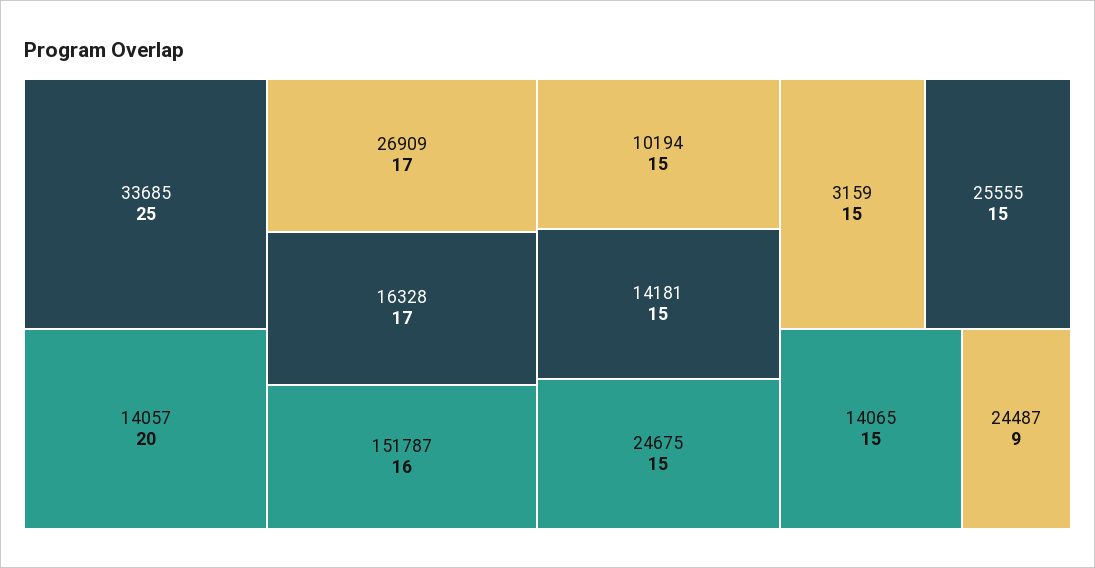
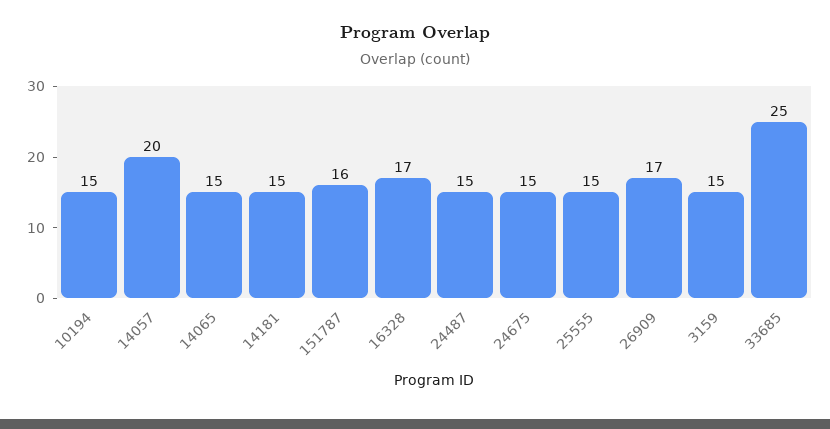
24487: 9 -> 15

